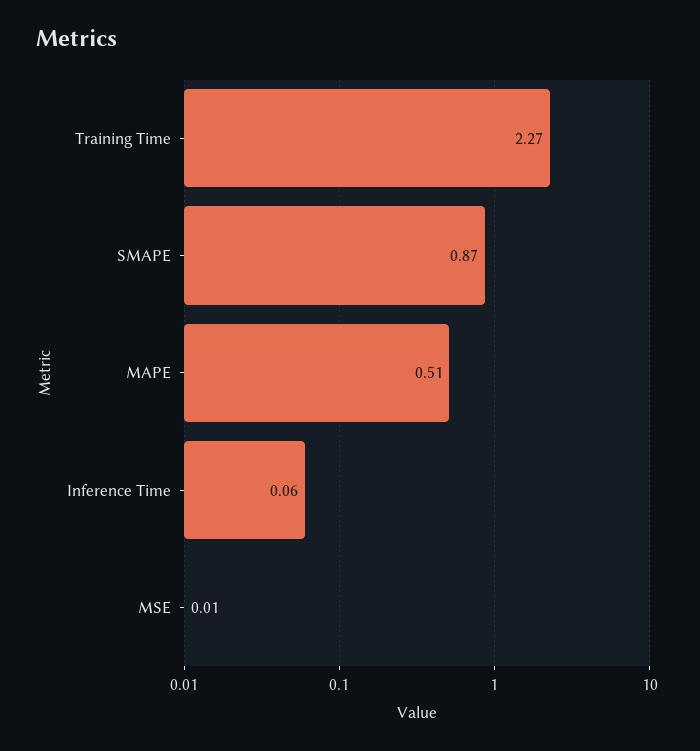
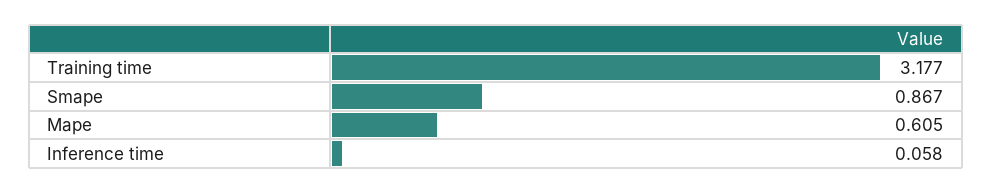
Training Time: 2.27 -> 3.177
MAPE: 0.51 -> 0.605
MSE: 0.01 -> none

